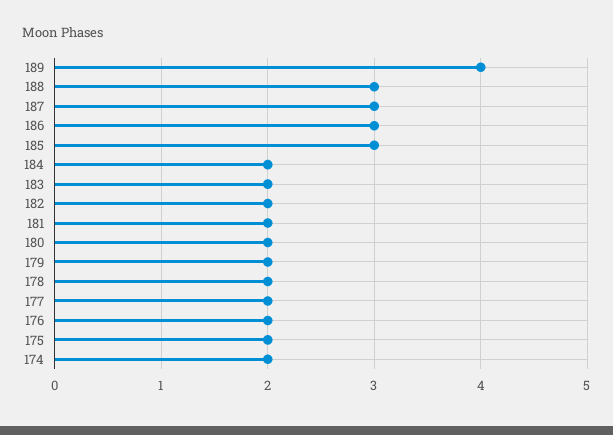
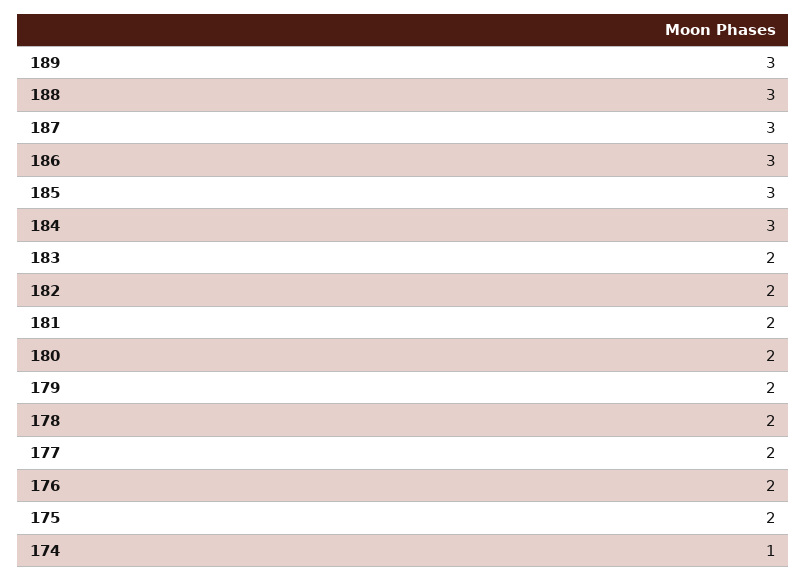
189: 4 -> 3
184: 2 -> 3
174: 2 -> 1

